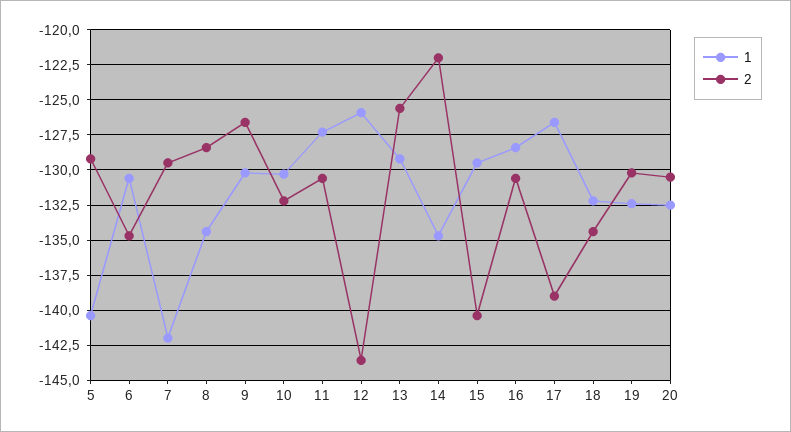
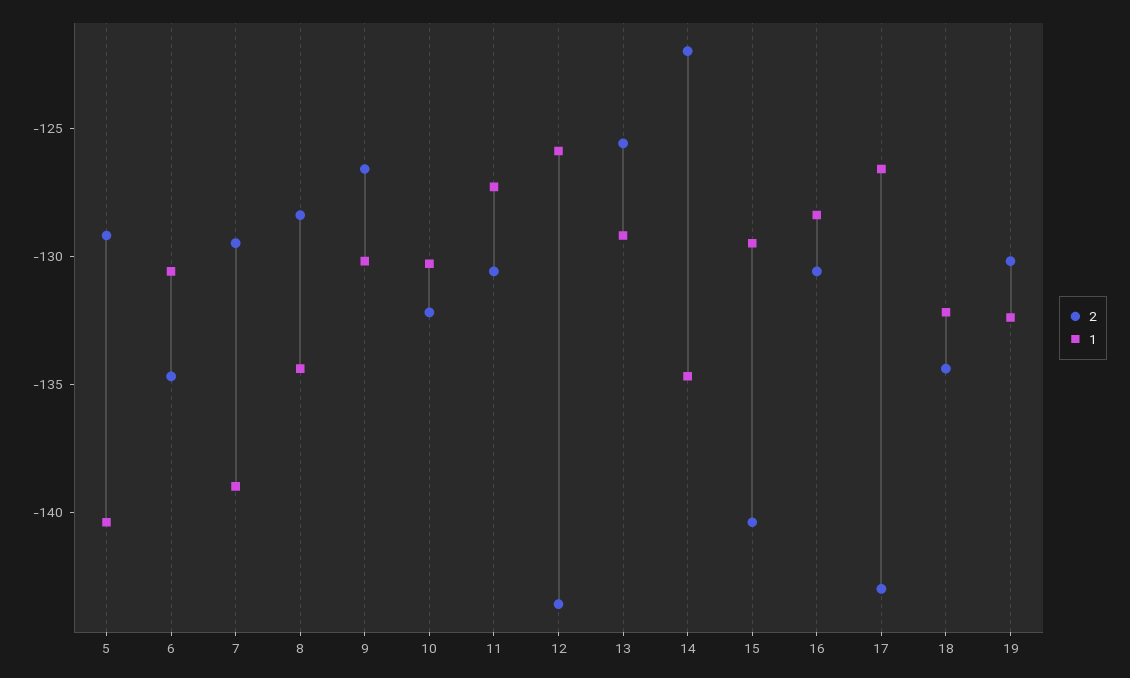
1, 7: -142 -> -139
2, 17: -139 -> -143
1, 20: -132.5 -> none
2, 20: -130.5 -> none

